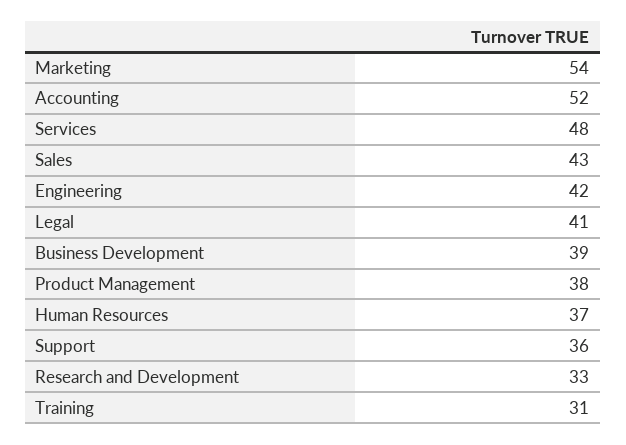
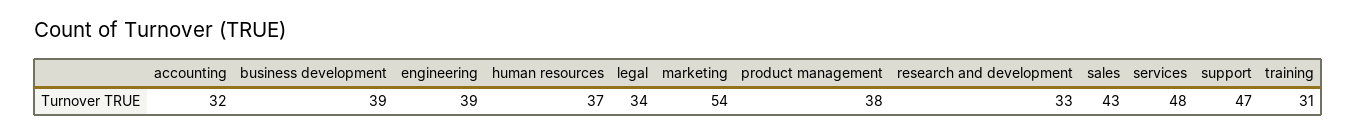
Accounting: 52 -> 32
Engineering: 42 -> 39
Legal: 41 -> 34
Support: 36 -> 47

